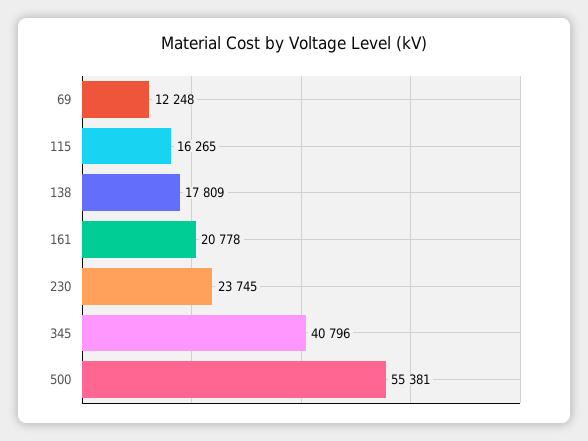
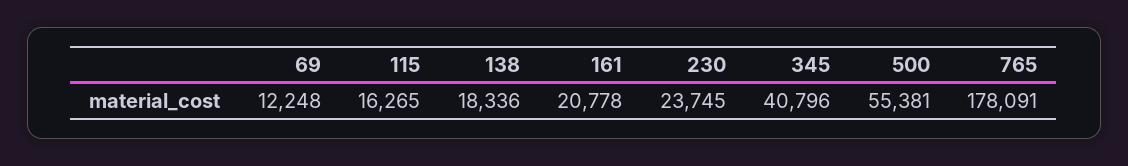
138: 17809 -> 18336
765: none -> 178091

